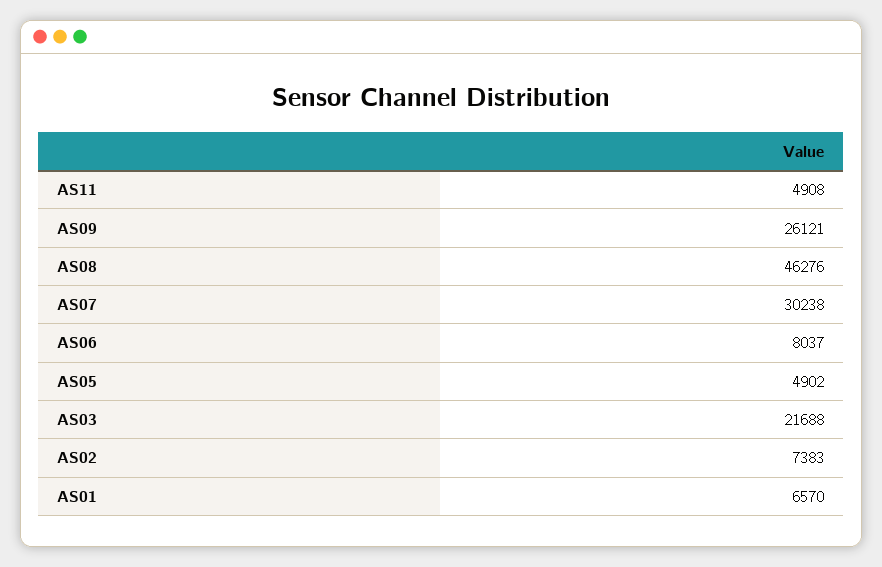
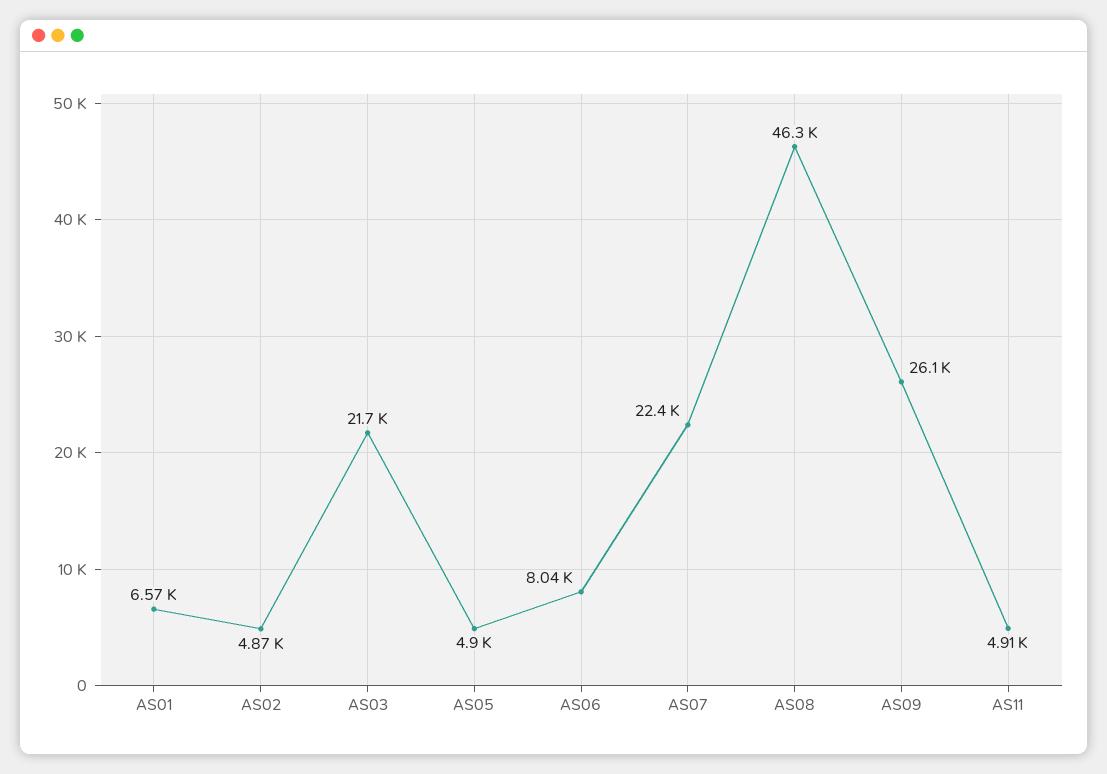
AS07: 30238 -> 22400
AS02: 7383 -> 4870

